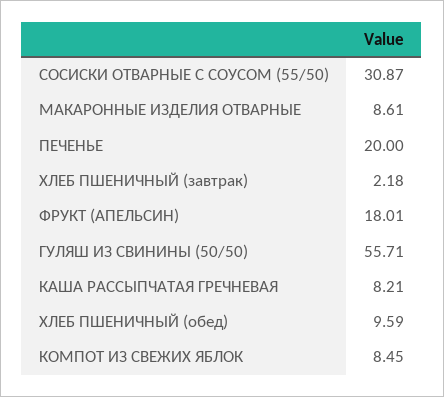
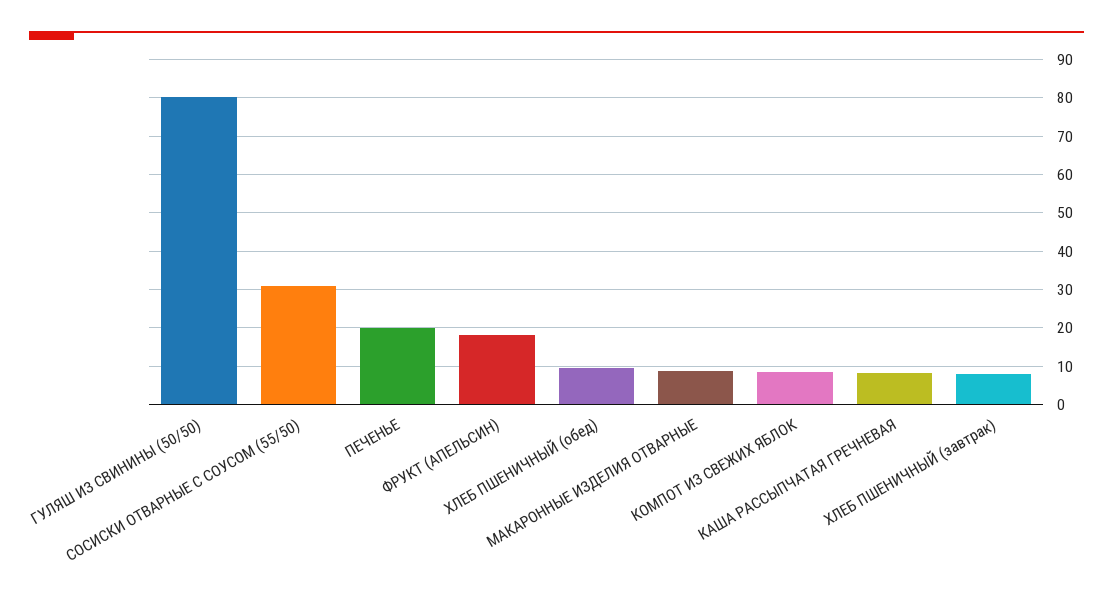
ХЛЕБ ПШЕНИЧНЫЙ (завтрак): 2.18 -> 8
ГУЛЯШ ИЗ СВИНИНЫ (50/50): 55.71 -> 80

